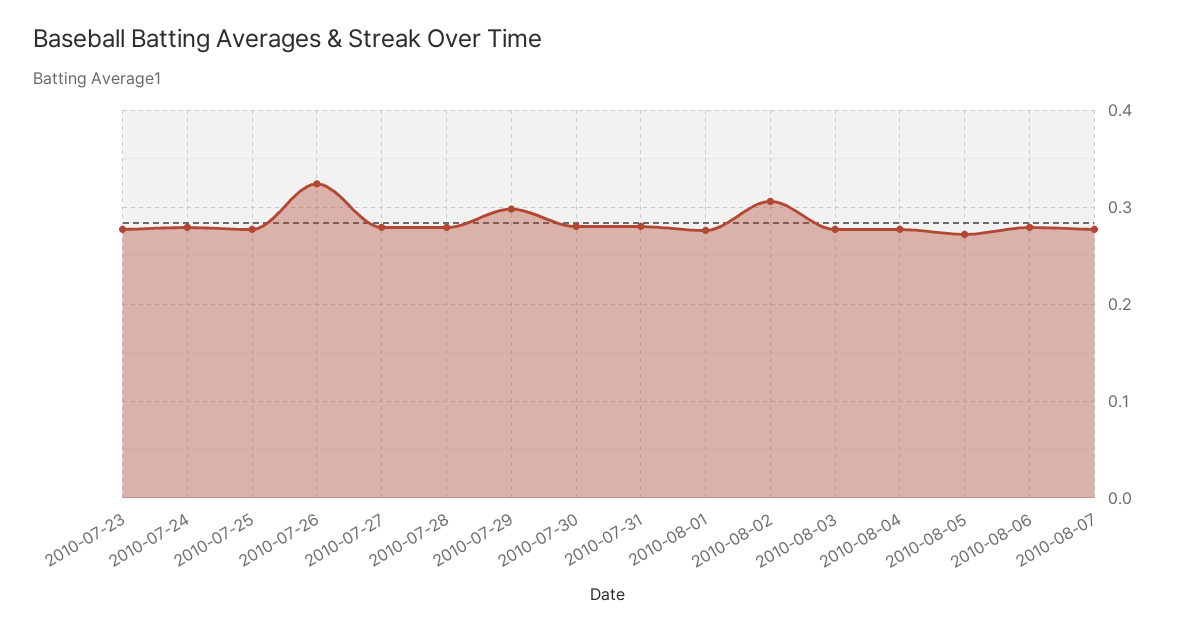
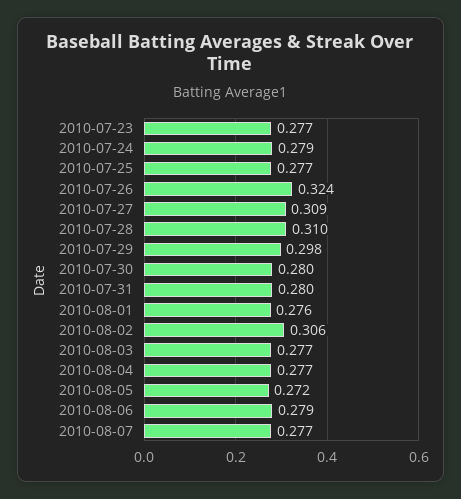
2010-07-27: 0.28 -> 0.309
2010-07-28: 0.28 -> 0.31

